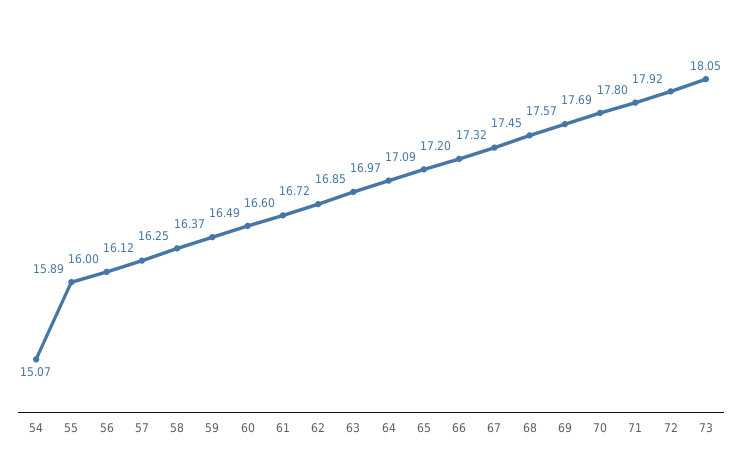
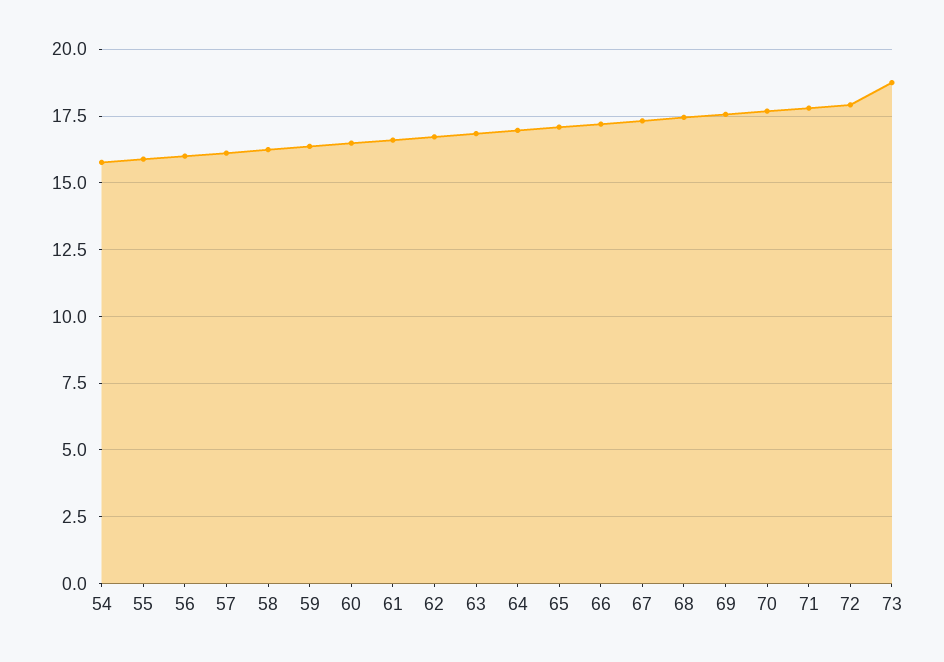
54: 15.07 -> 15.75
73: 18.05 -> 18.75

